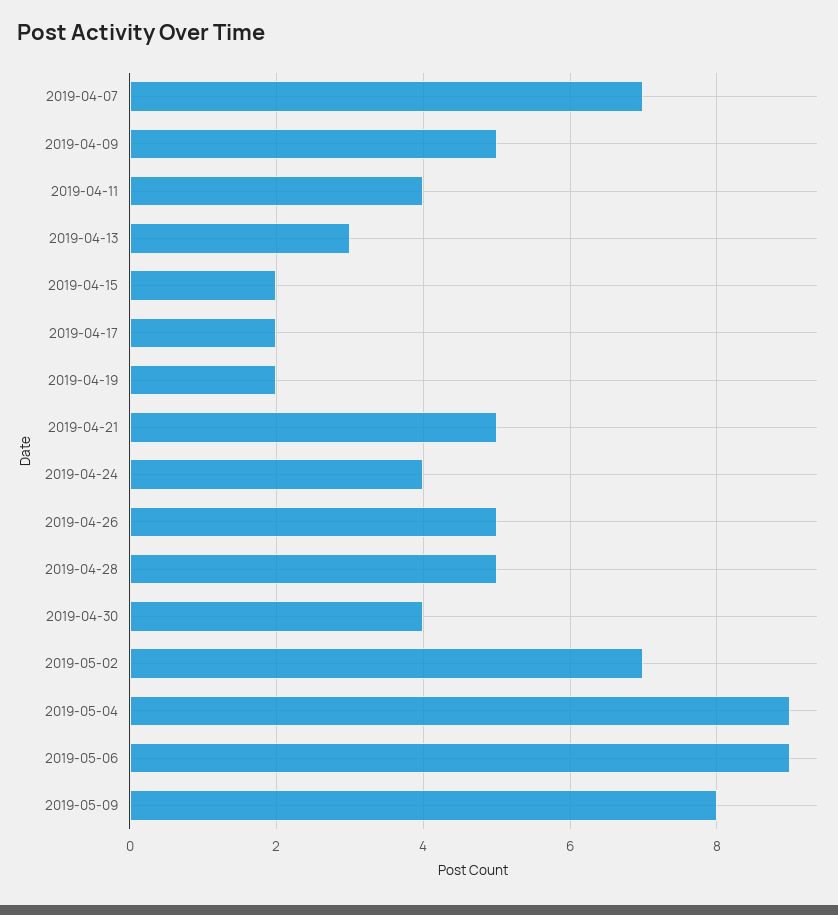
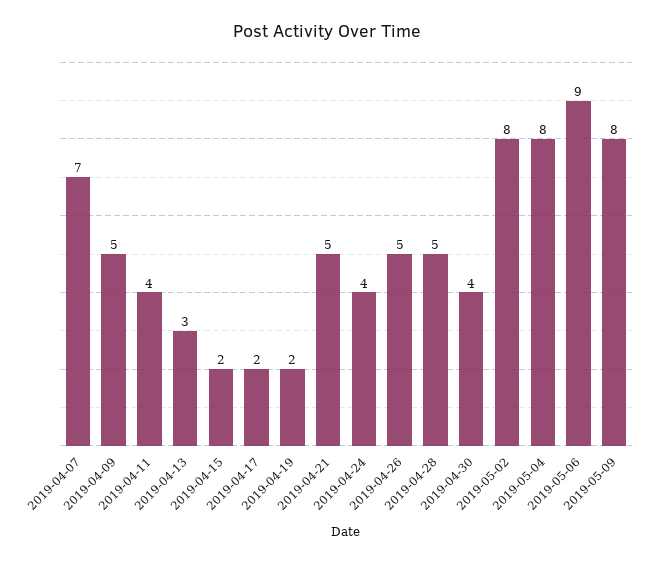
2019-05-02: 7 -> 8
2019-05-04: 9 -> 8

